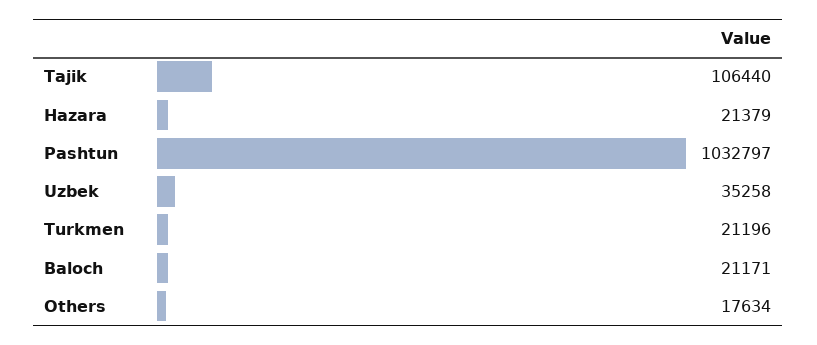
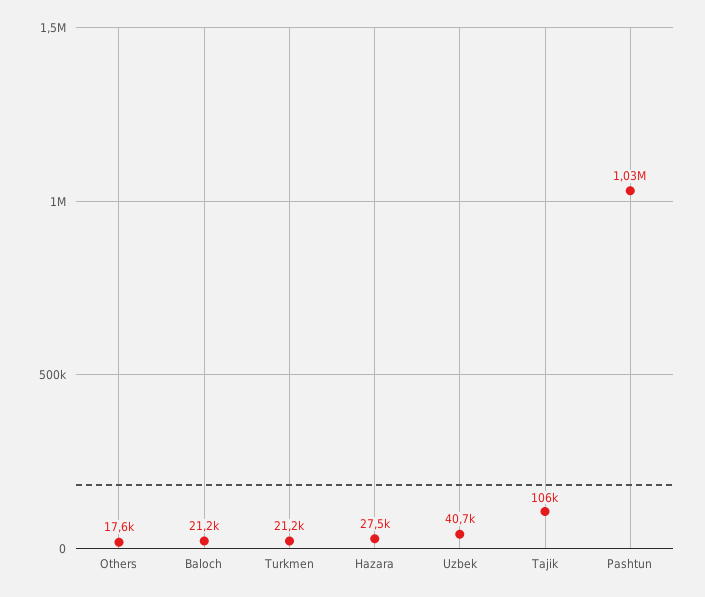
Hazara: 21379 -> 27500
Uzbek: 35258 -> 40700

